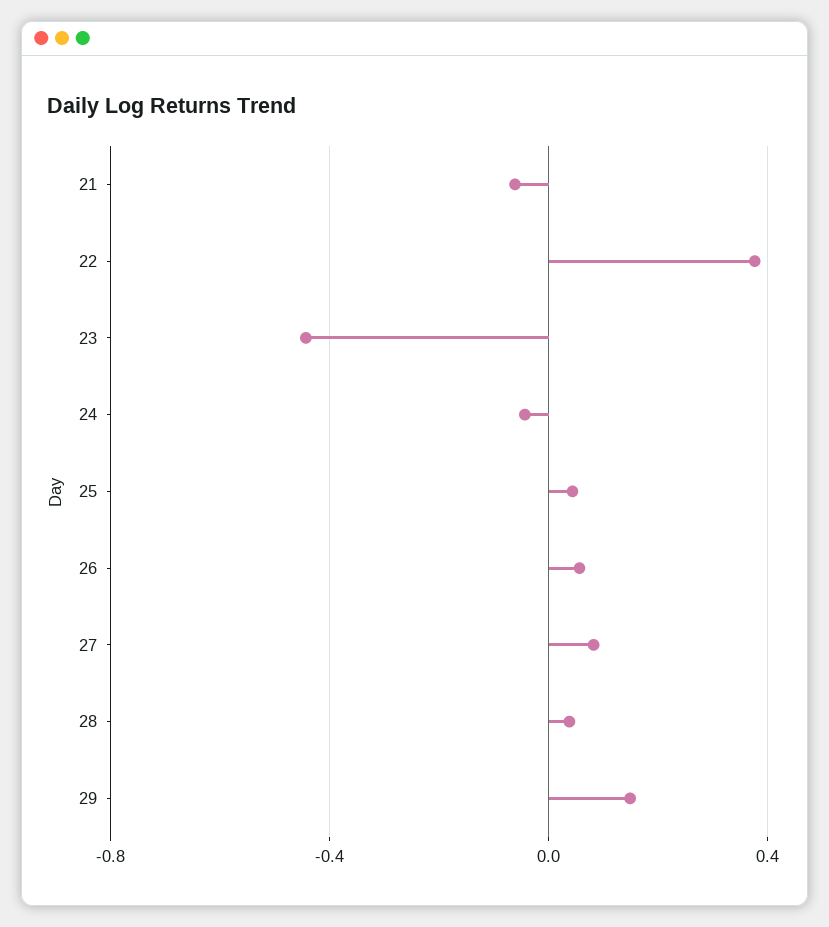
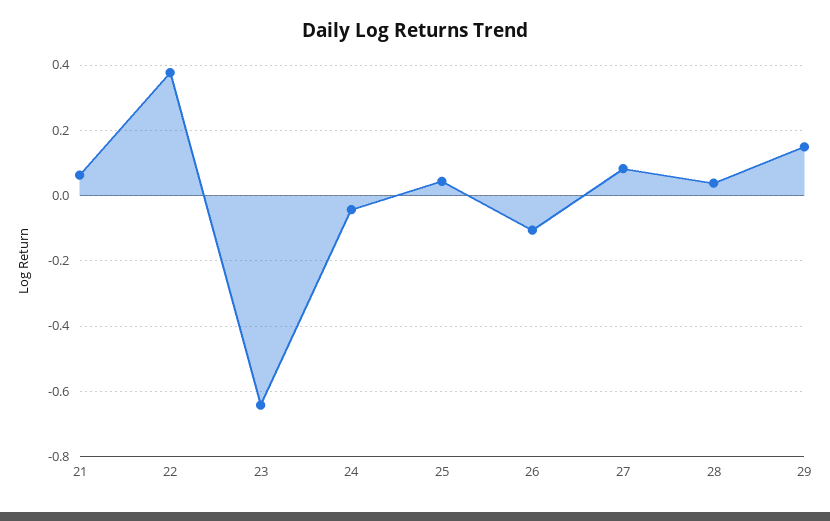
21: -0.05 -> 0.06
23: -0.45 -> -0.64
26: 0.05 -> -0.1

